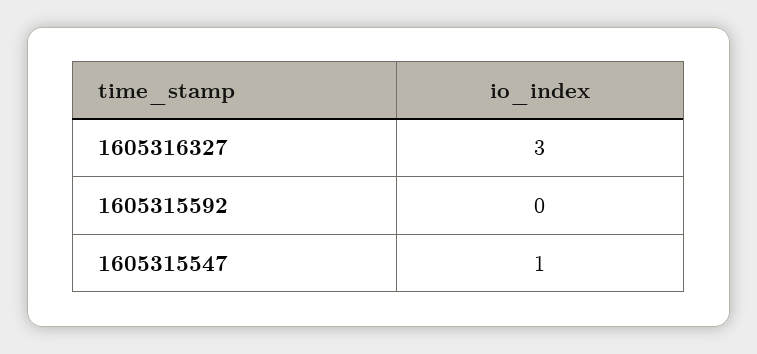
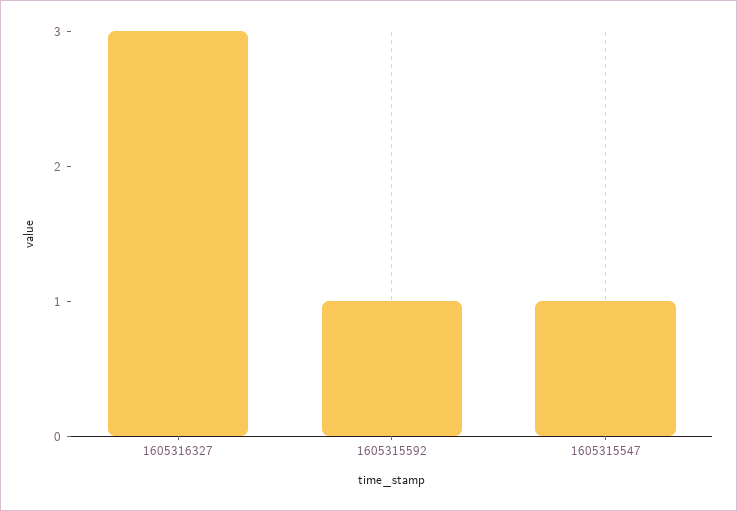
1605315592: 0 -> 1

